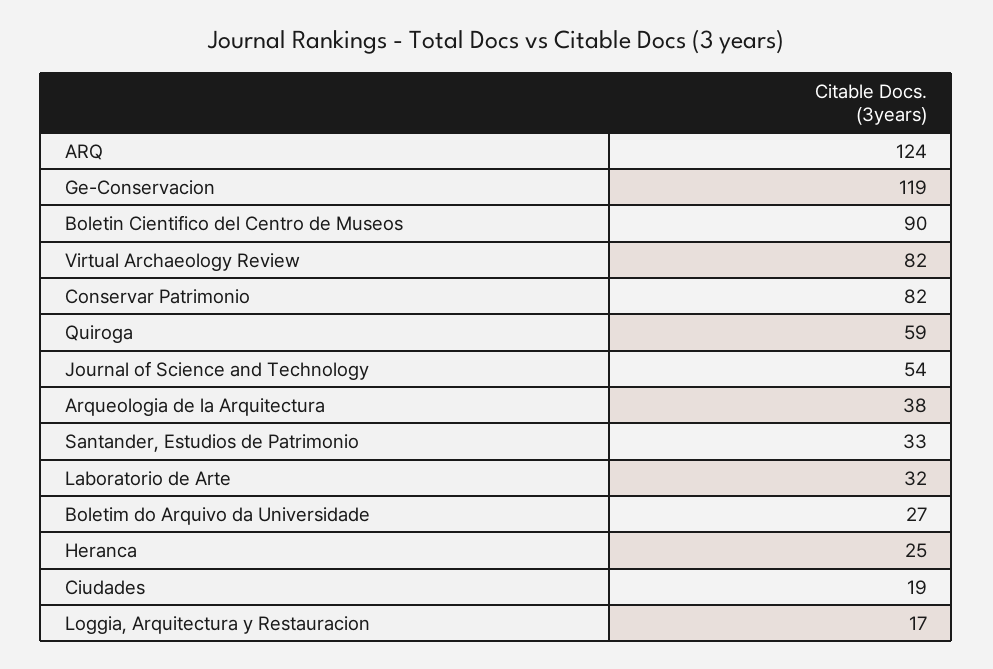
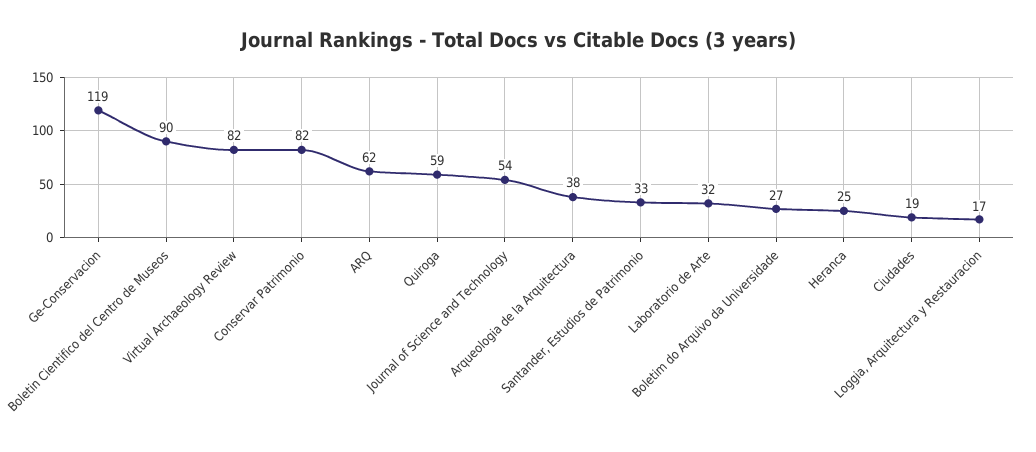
ARQ: 124 -> 62

